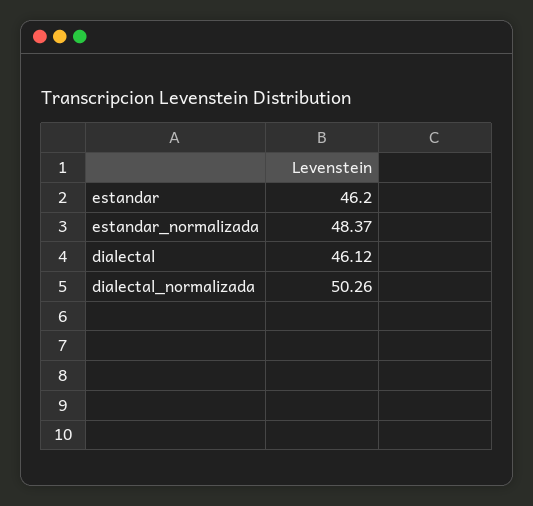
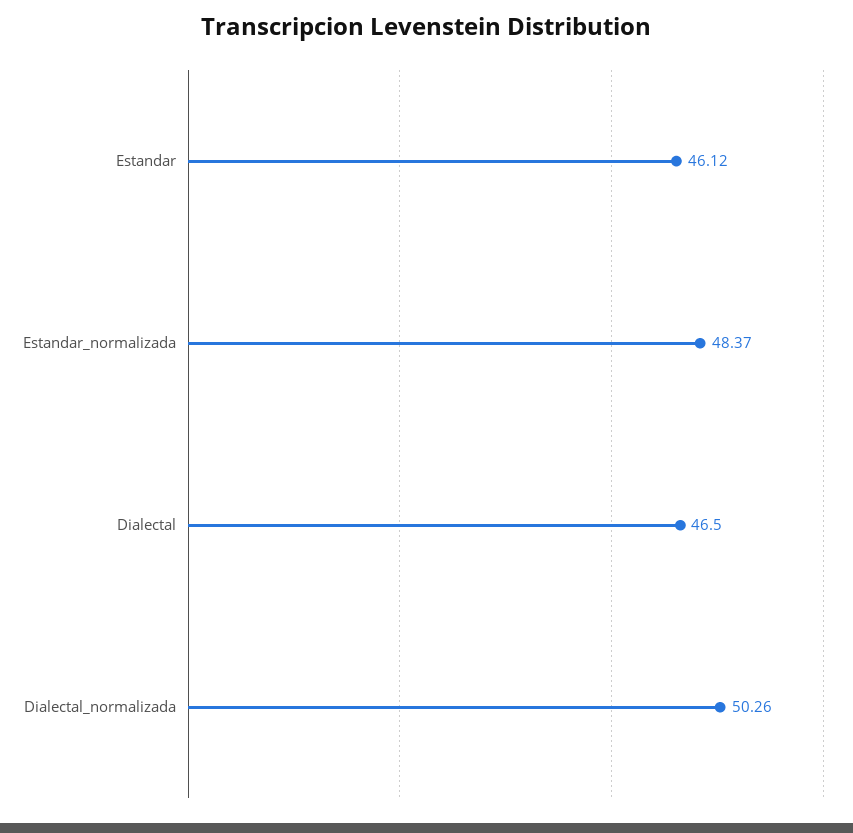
estandar: 46.2 -> 46.12
dialectal: 46.12 -> 46.5

